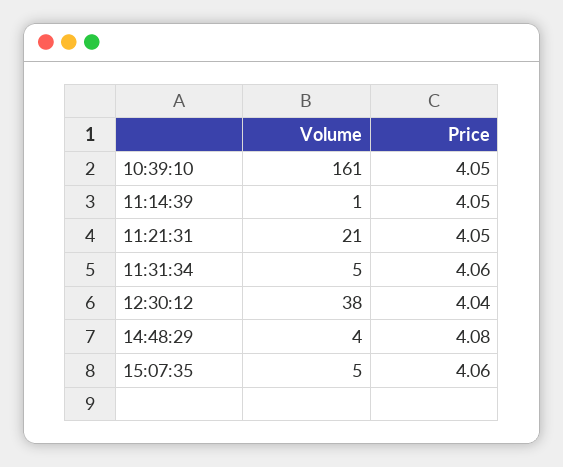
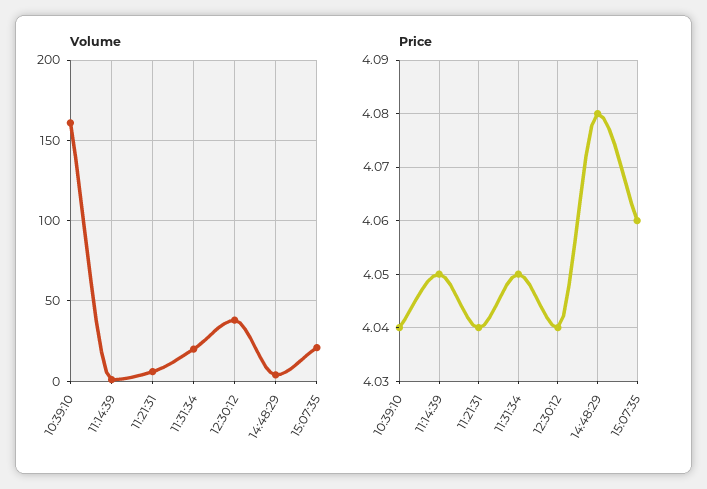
Price, 10:39:10: 4.05 -> 4.04
Volume, 11:21:31: 21 -> 5
Price, 11:21:31: 4.05 -> 4.04
Volume, 11:31:34: 5 -> 20
Price, 11:31:34: 4.06 -> 4.05
Volume, 15:07:35: 5 -> 20

